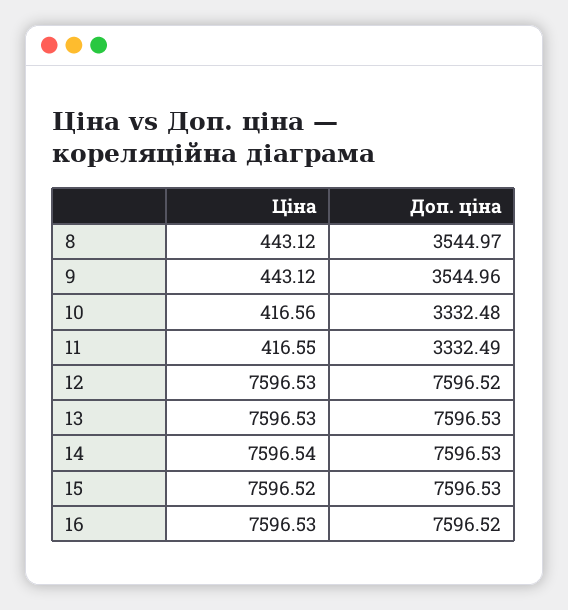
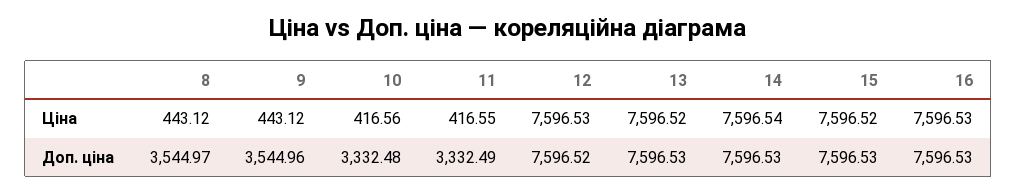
Ціна, 13: 7596.53 -> 7596.52
Доп. ціна, 16: 7596.52 -> 7596.53

